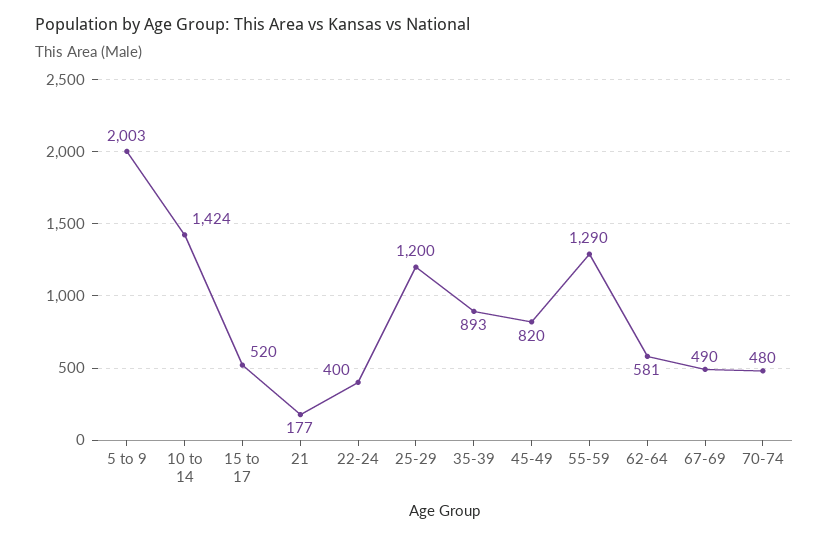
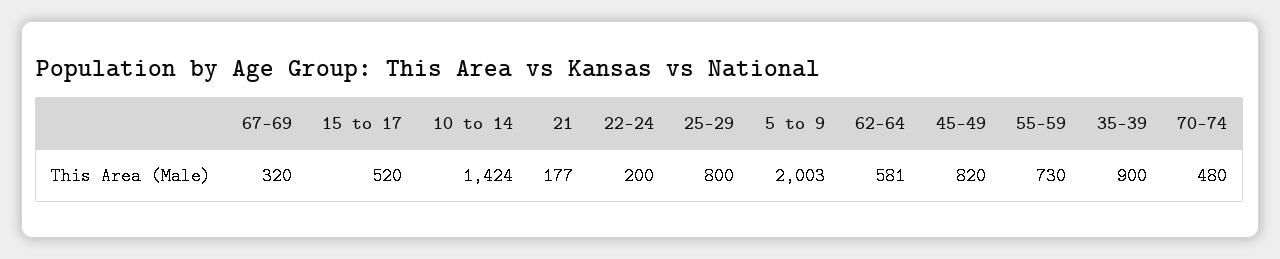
22-24: 400 -> 200
25-29: 1200 -> 800
35-39: 893 -> 900
55-59: 1290 -> 730
67-69: 490 -> 320

